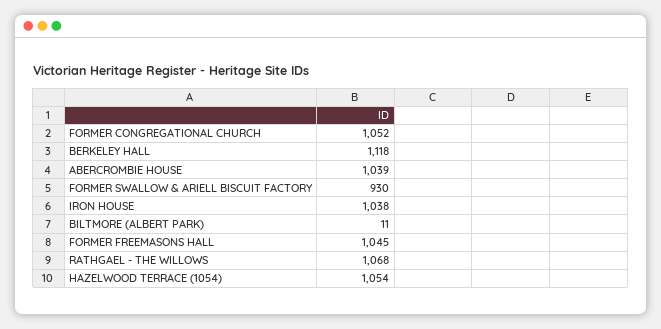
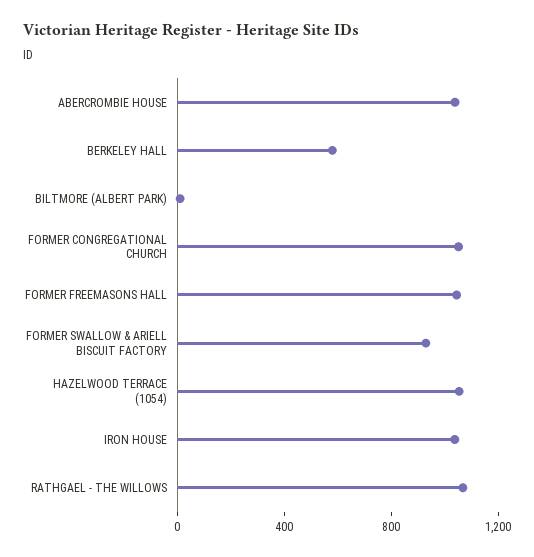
BERKELEY HALL: 1118 -> 600

